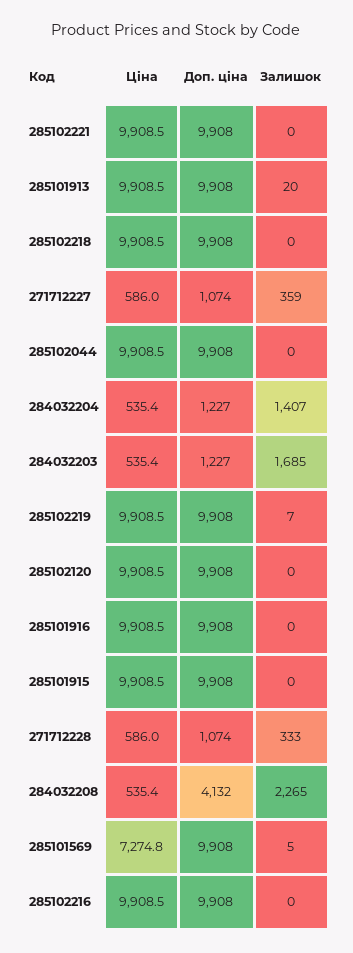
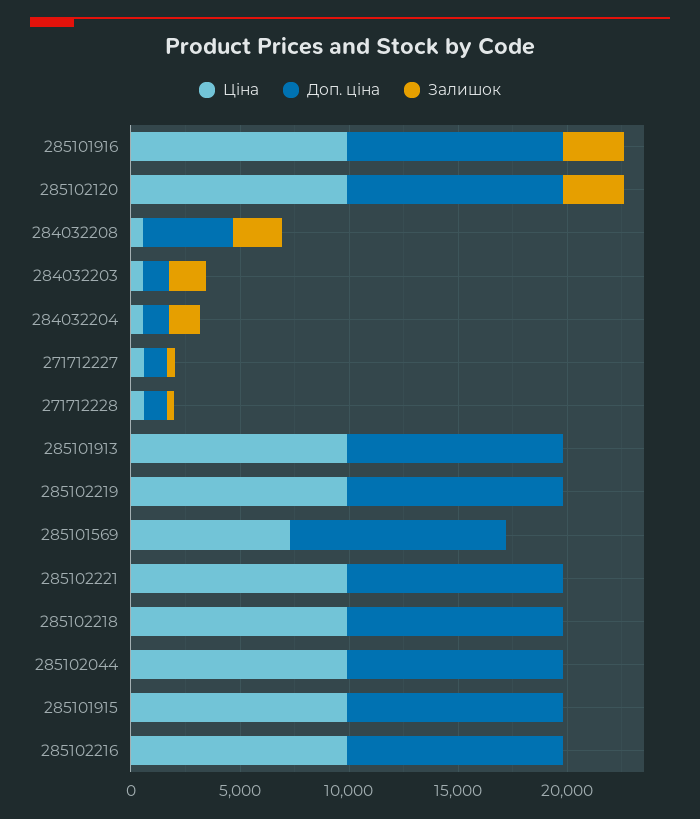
Залишок, 285102120: 0 -> 3000
Залишок, 285101916: 0 -> 3000

